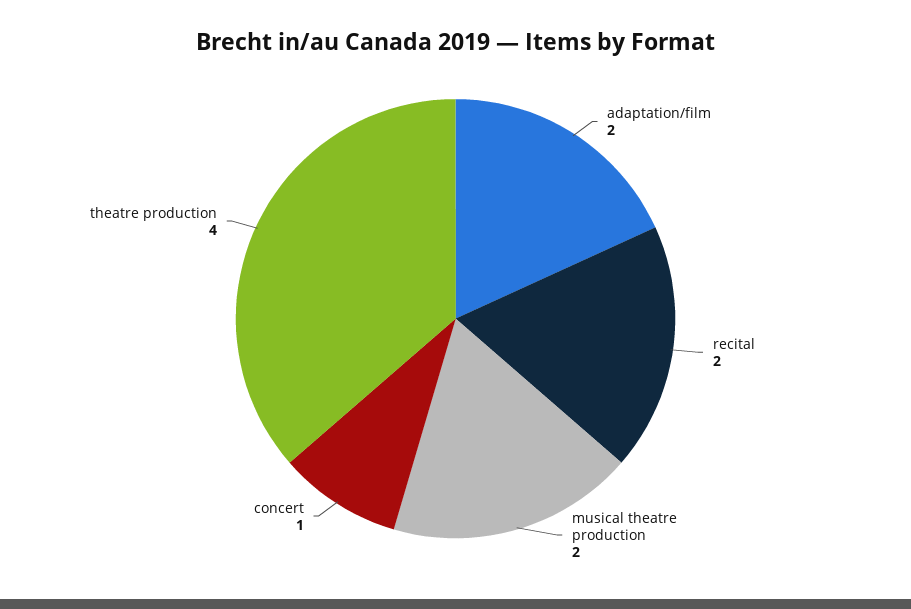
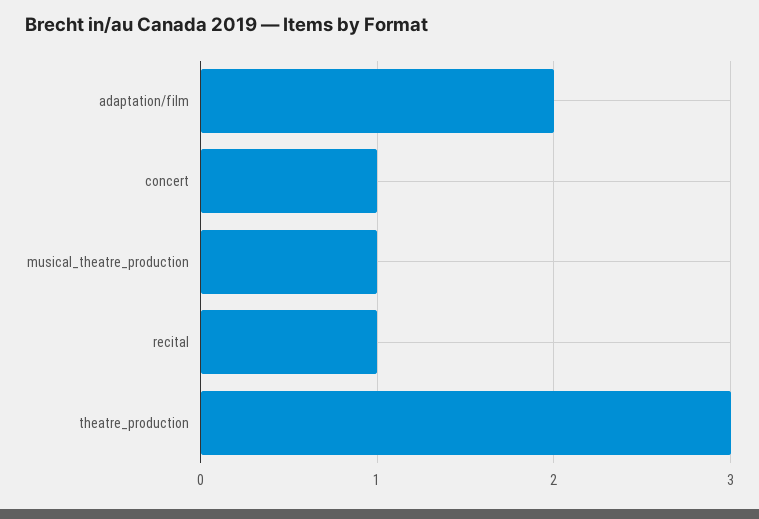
recital: 2 -> 1
musical theatre production: 2 -> 1
theatre production: 4 -> 3

